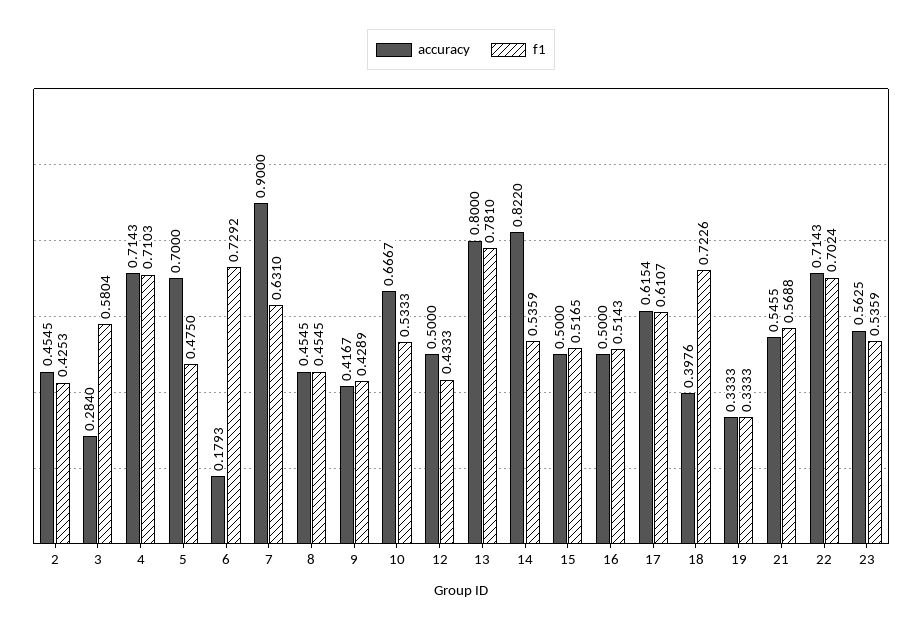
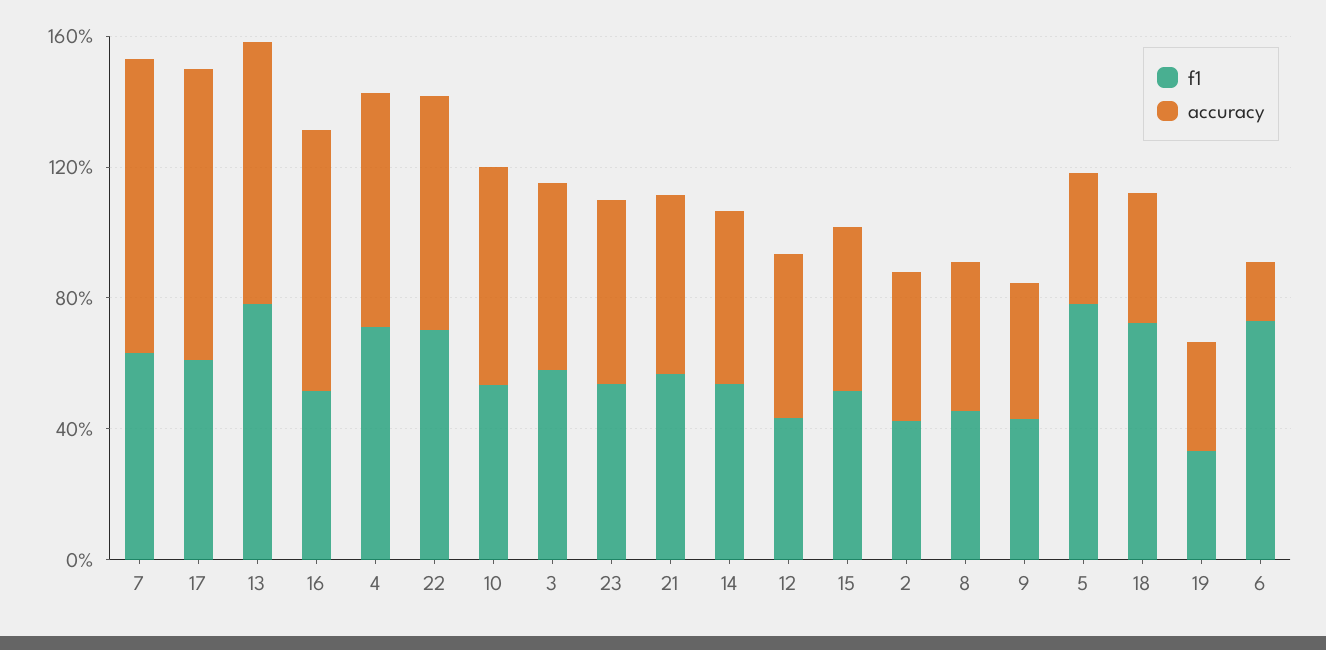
accuracy, 3: 0.284 -> 0.6
accuracy, 5: 0.7 -> 0.4
f1, 5: 0.475 -> 0.8
accuracy, 14: 0.822 -> 0.5
accuracy, 16: 0.5 -> 0.8
accuracy, 17: 0.6154 -> 0.9

